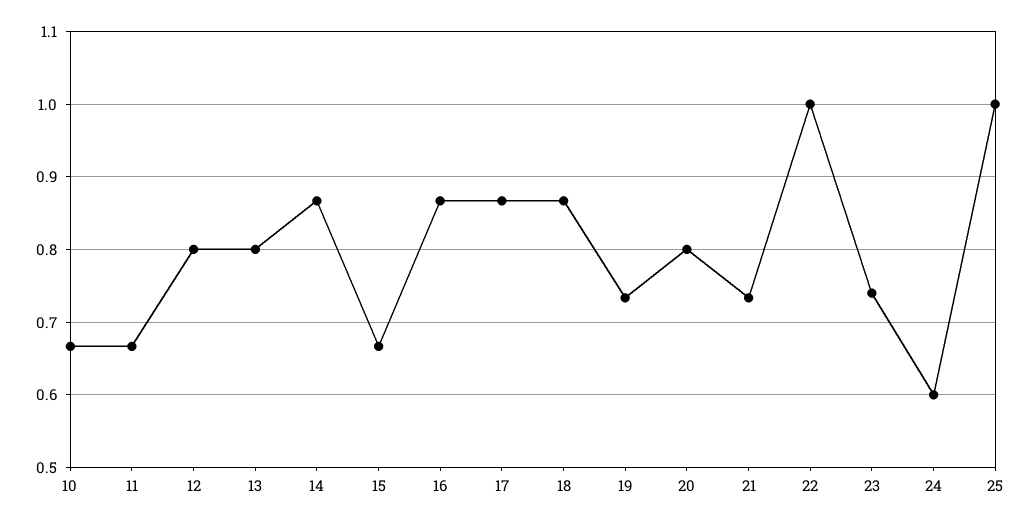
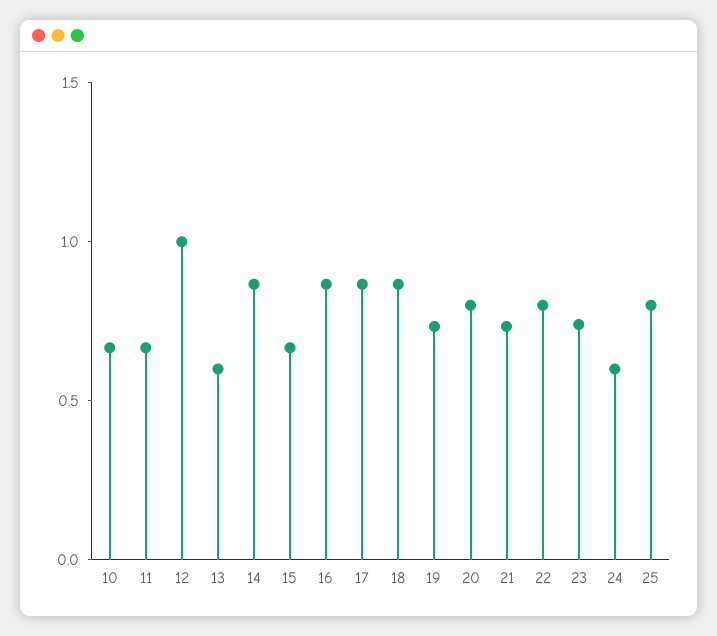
12: 0.8 -> 1
13: 0.8 -> 0.6
22: 1 -> 0.8
25: 1 -> 0.8

